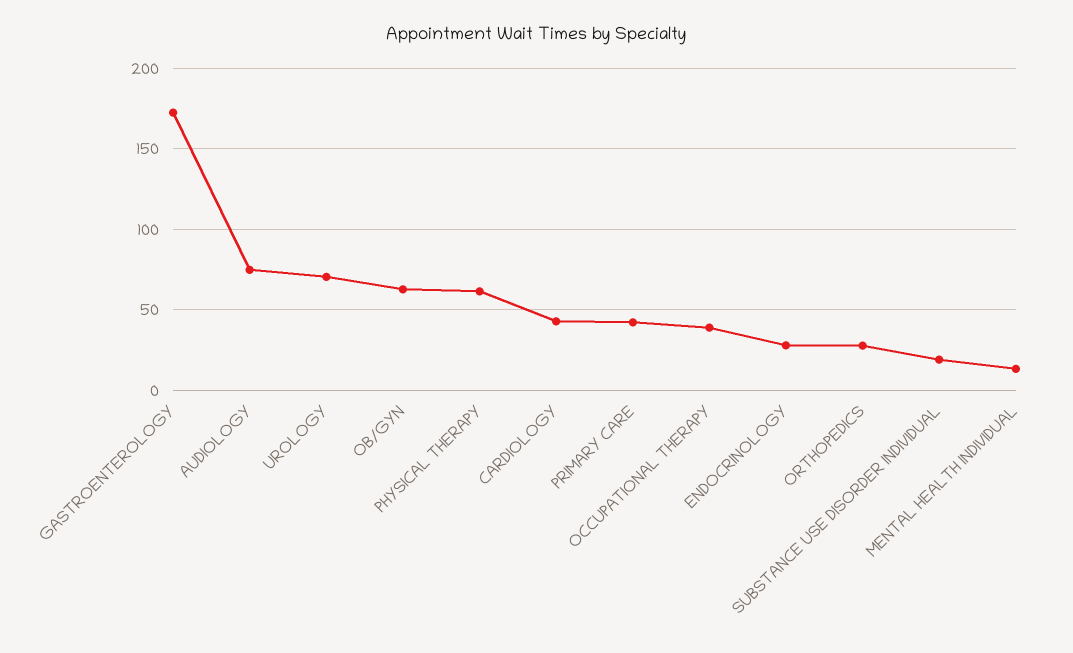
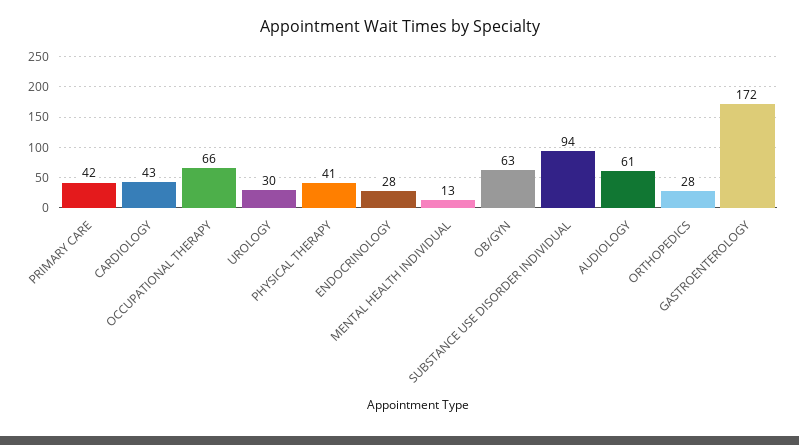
AUDIOLOGY: 75 -> 61
UROLOGY: 70 -> 30
PHYSICAL THERAPY: 60 -> 41
OCCUPATIONAL THERAPY: 40 -> 66
SUBSTANCE USE DISORDER INDIVIDUAL: 20 -> 94

